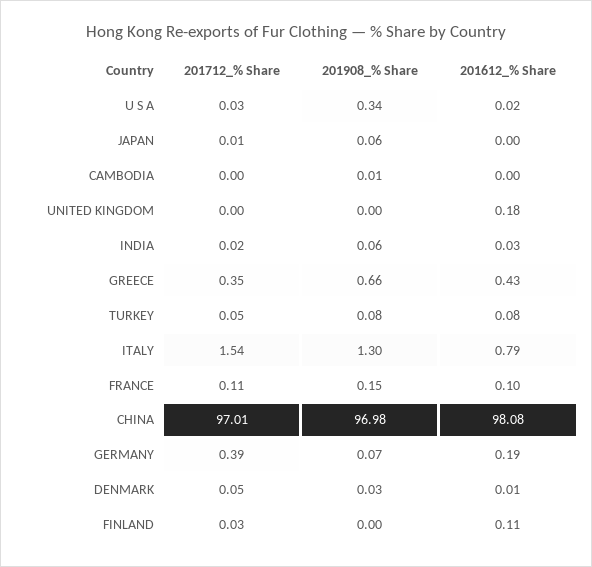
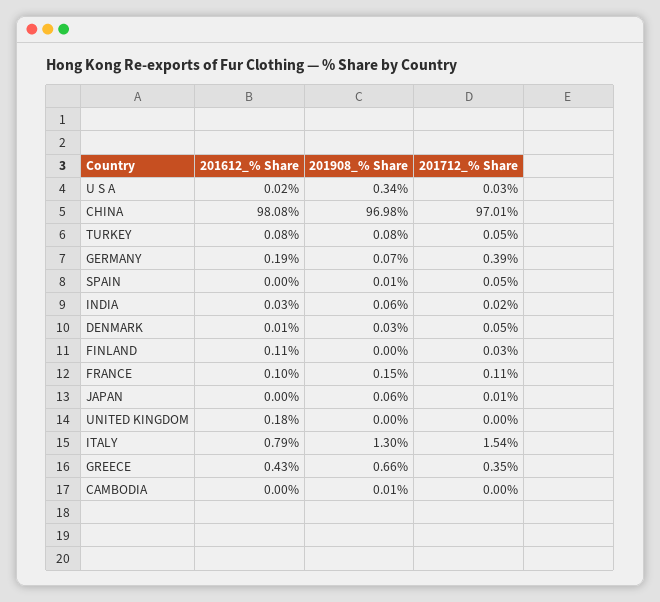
201612_% Share, SPAIN: none -> 0
201908_% Share, SPAIN: none -> 0.01
201712_% Share, SPAIN: none -> 0.05

